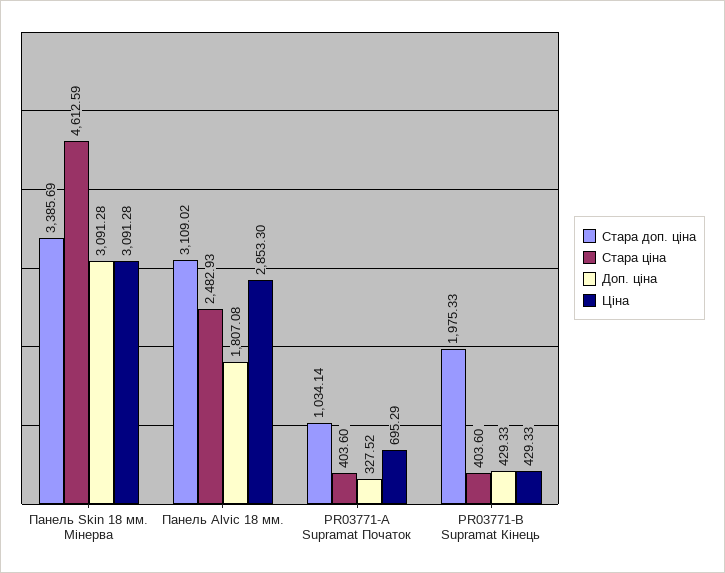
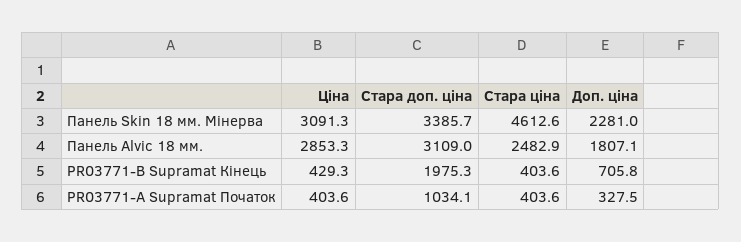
Доп. ціна, Панель Skin 18 мм. Мінерва: 3091.28 -> 2281
Ціна, PR03771-А Supramat Початок: 695.29 -> 403.6
Доп. ціна, PR03771-B Supramat Кінець: 429.33 -> 705.8

